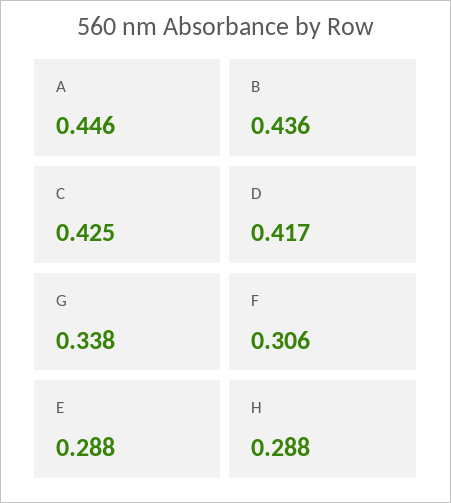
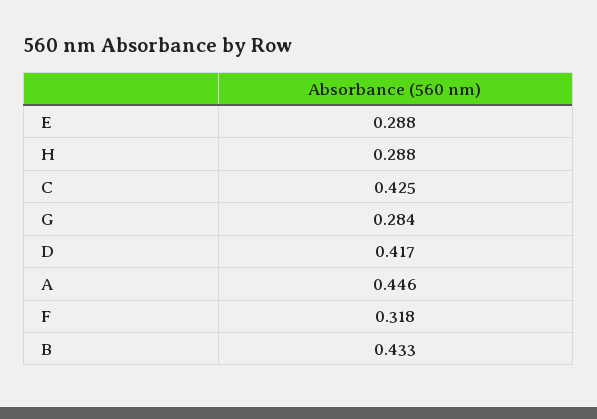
B: 0.436 -> 0.433
G: 0.338 -> 0.284
F: 0.306 -> 0.318

